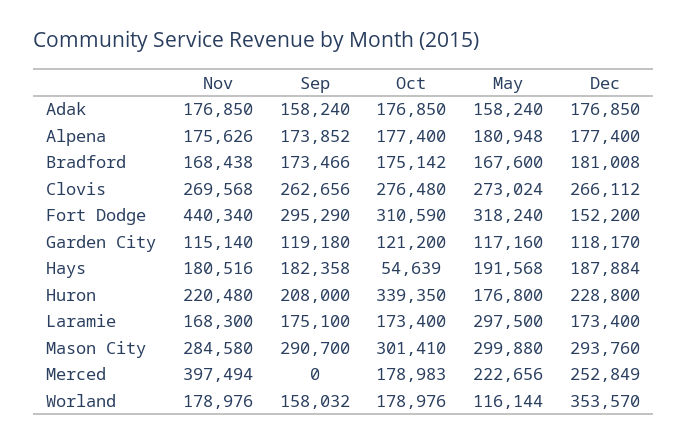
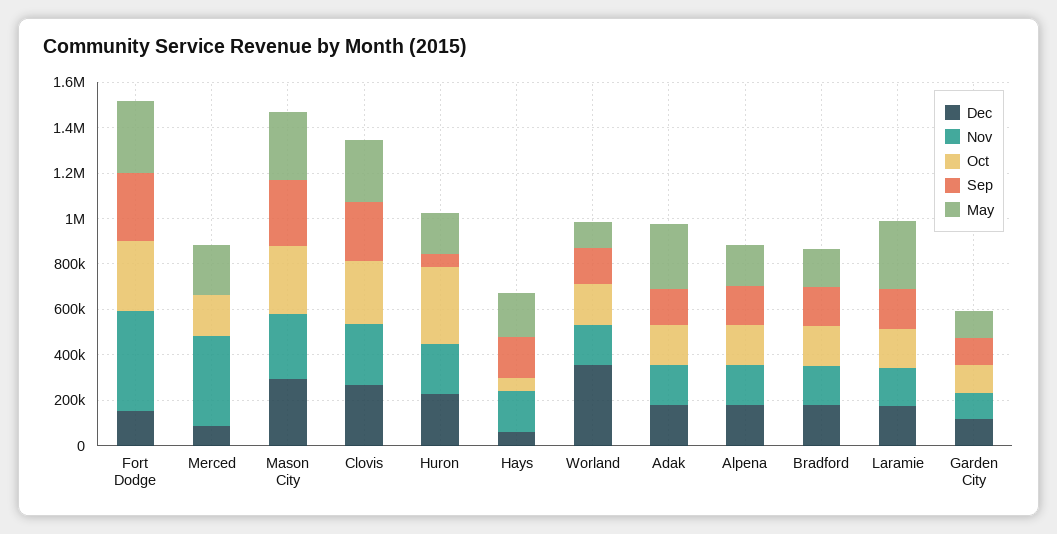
May, Adak: 158240 -> 300000
Dec, Hays: 187884 -> 50000
Sep, Huron: 208000 -> 50000
Dec, Merced: 252849 -> 100000

